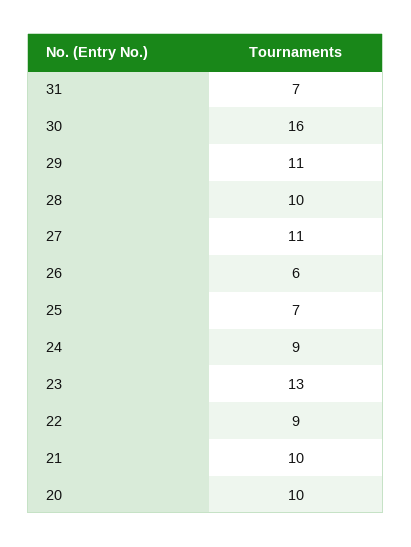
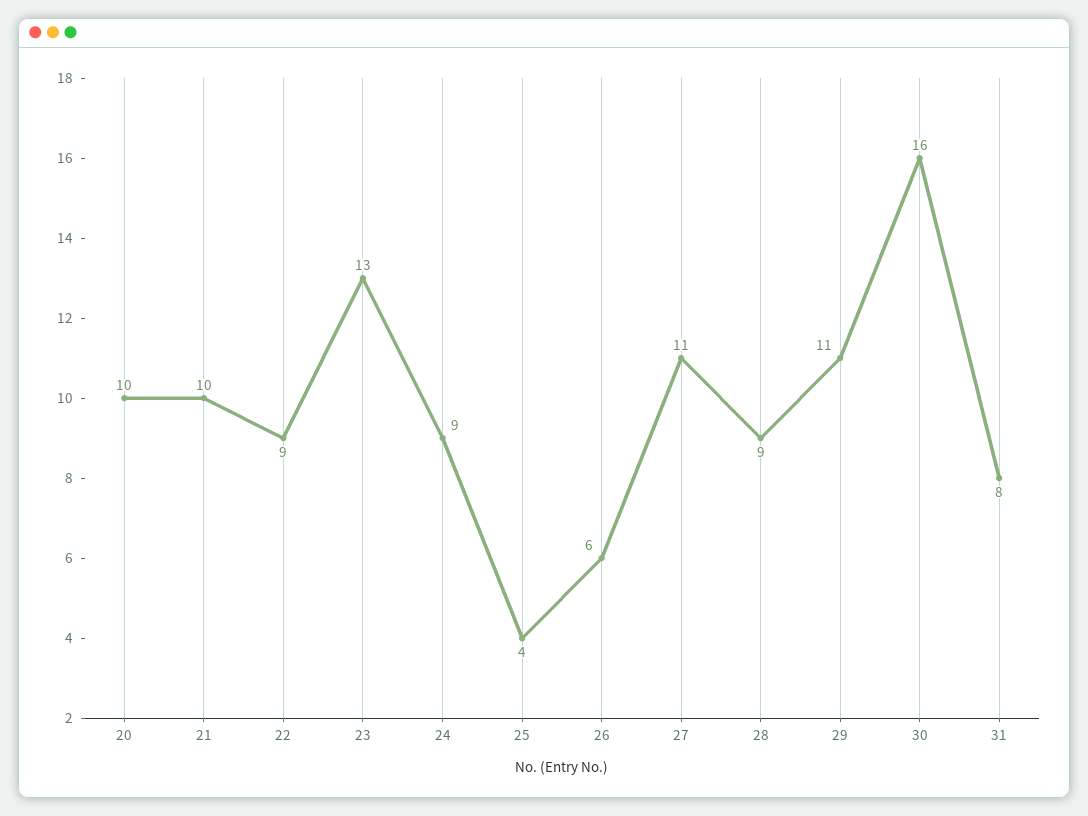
31: 7 -> 8
28: 10 -> 9
25: 7 -> 4

